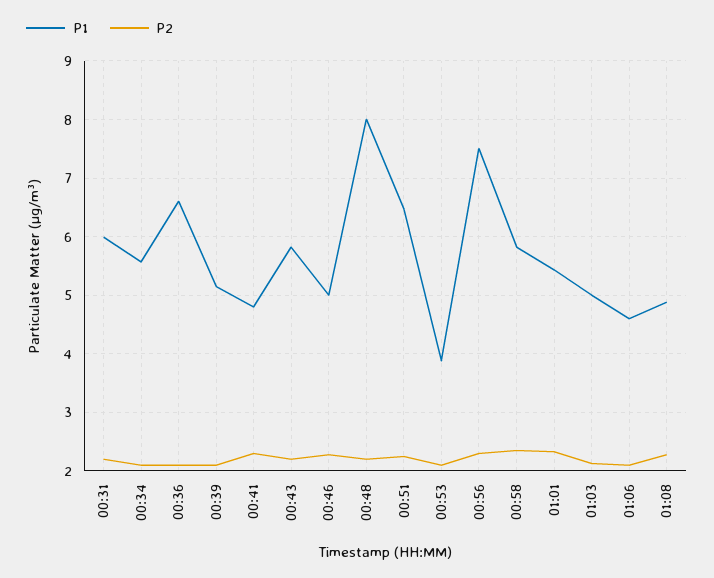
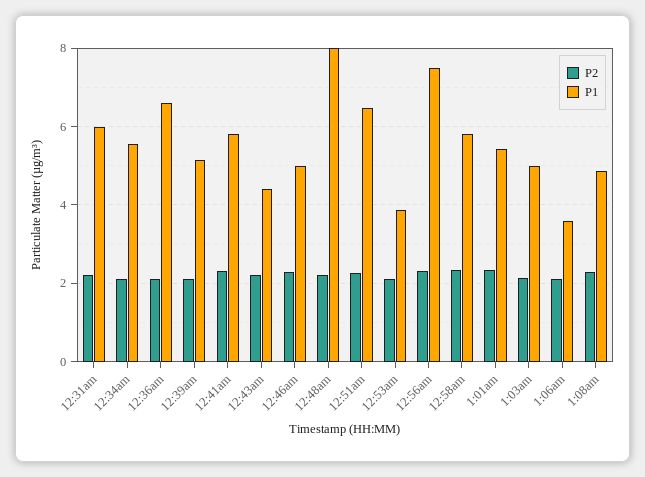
P1, 00:41: 4.8 -> 5.8
P1, 00:43: 5.8 -> 4.4
P1, 01:06: 4.6 -> 3.6

